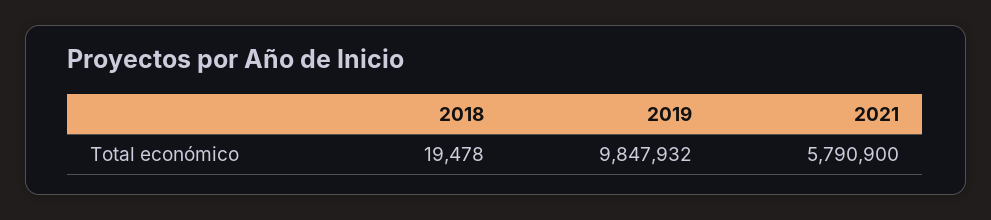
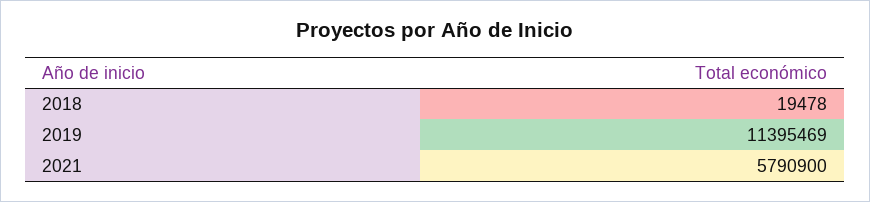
2019: 9847932 -> 11395469

